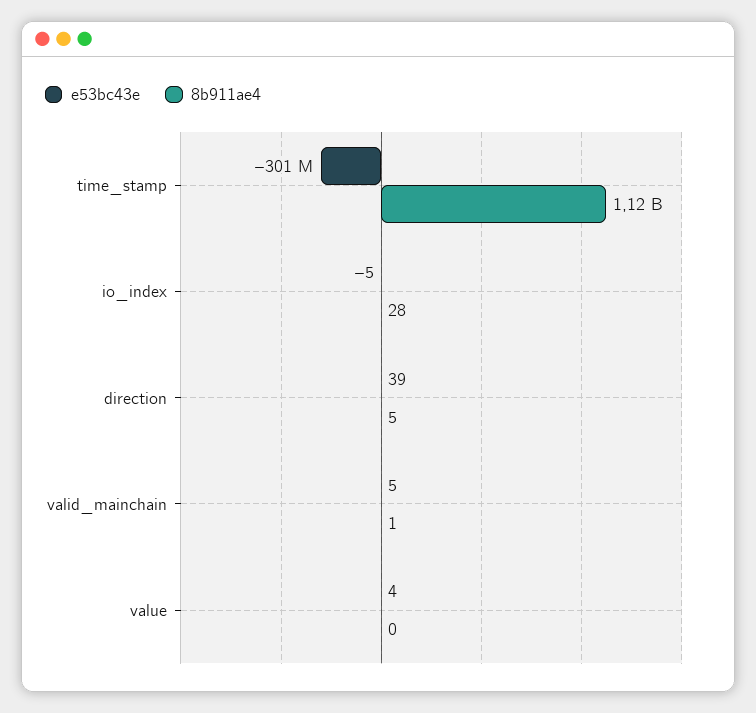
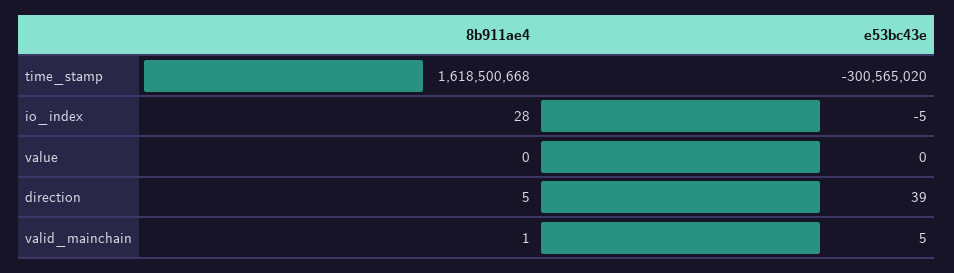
8b911ae4, time_stamp: 1120000000 -> 1618500668
e53bc43e, value: 4 -> 0

